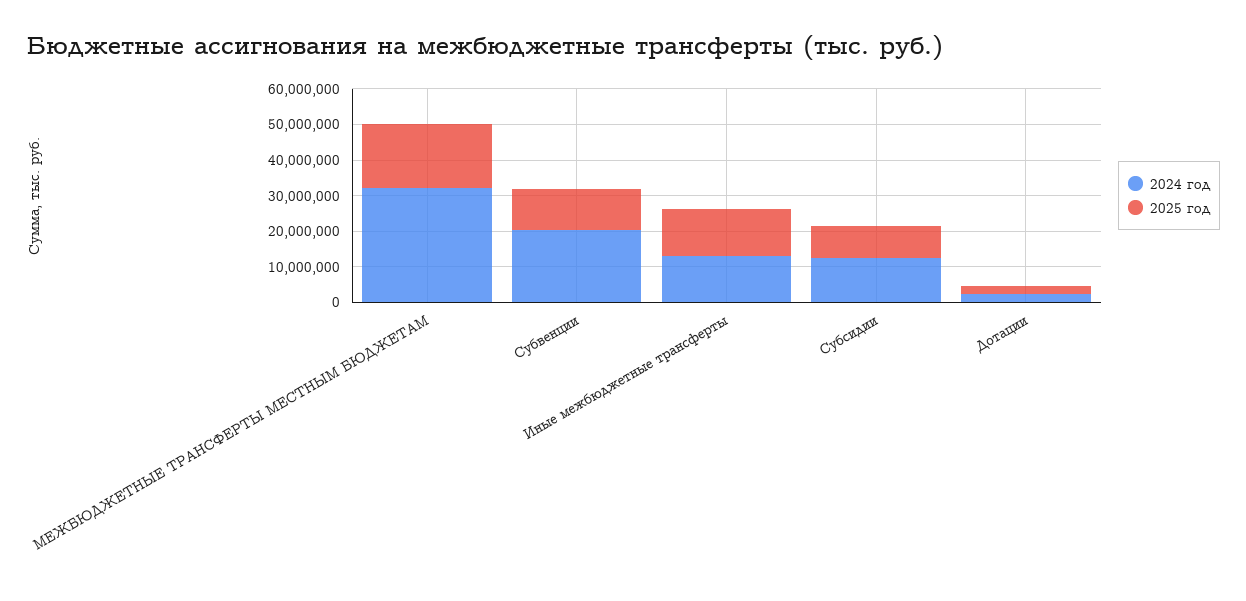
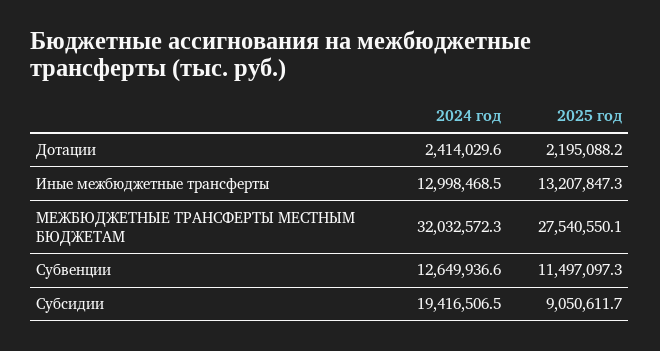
2025 год, МЕЖБЮДЖЕТНЫЕ ТРАНСФЕРТЫ МЕСТНЫМ БЮДЖЕТАМ: 17500000 -> 27540550.1
2024 год, Субвенции: 20000000 -> 12649936.6
2024 год, Субсидии: 12500000 -> 19416506.5

